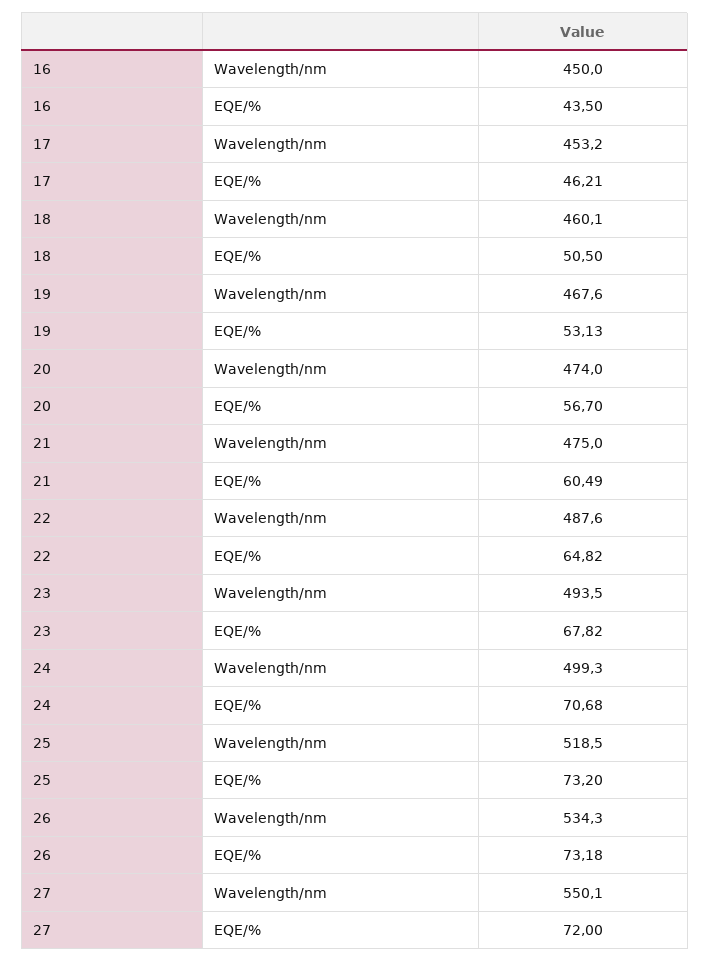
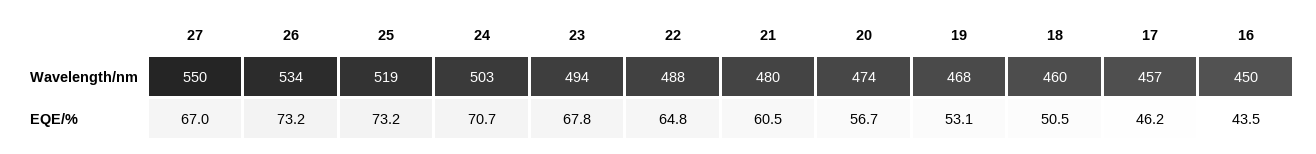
17, Wavelength/nm: 453.2 -> 457
21, Wavelength/nm: 475 -> 480
24, Wavelength/nm: 499.3 -> 503
27, EQE/%: 72 -> 67

